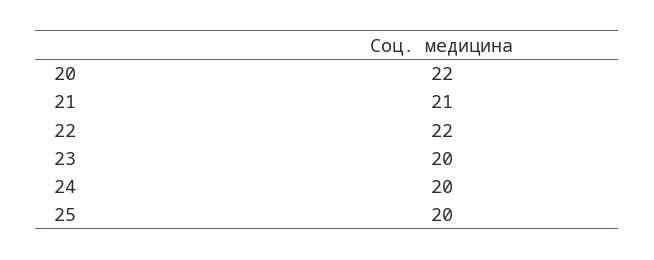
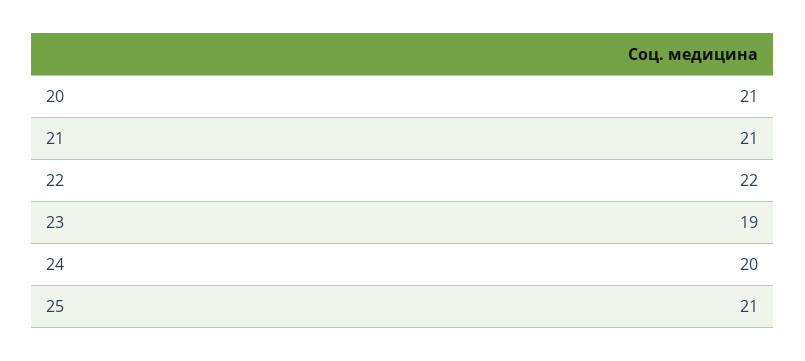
20: 22 -> 21
23: 20 -> 19
25: 20 -> 21

